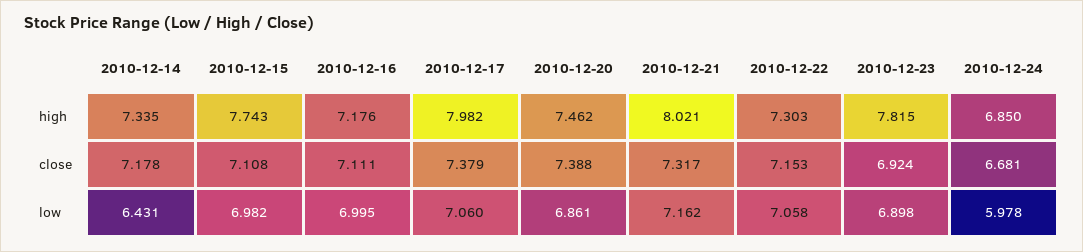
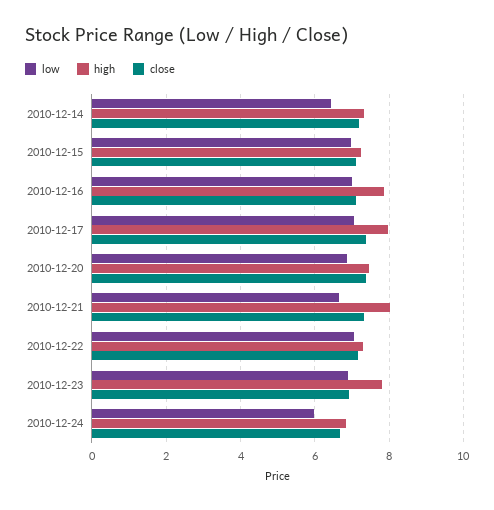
high, 2010-12-15: 7.743 -> 7.2
high, 2010-12-16: 7.176 -> 7.8
low, 2010-12-21: 7.162 -> 6.6

